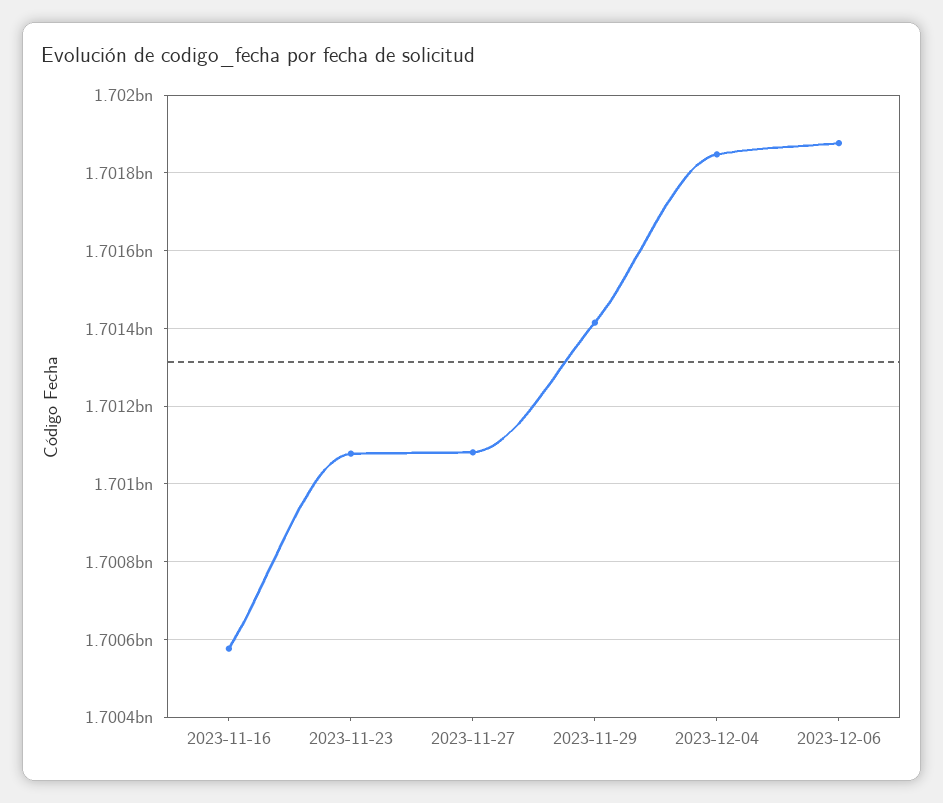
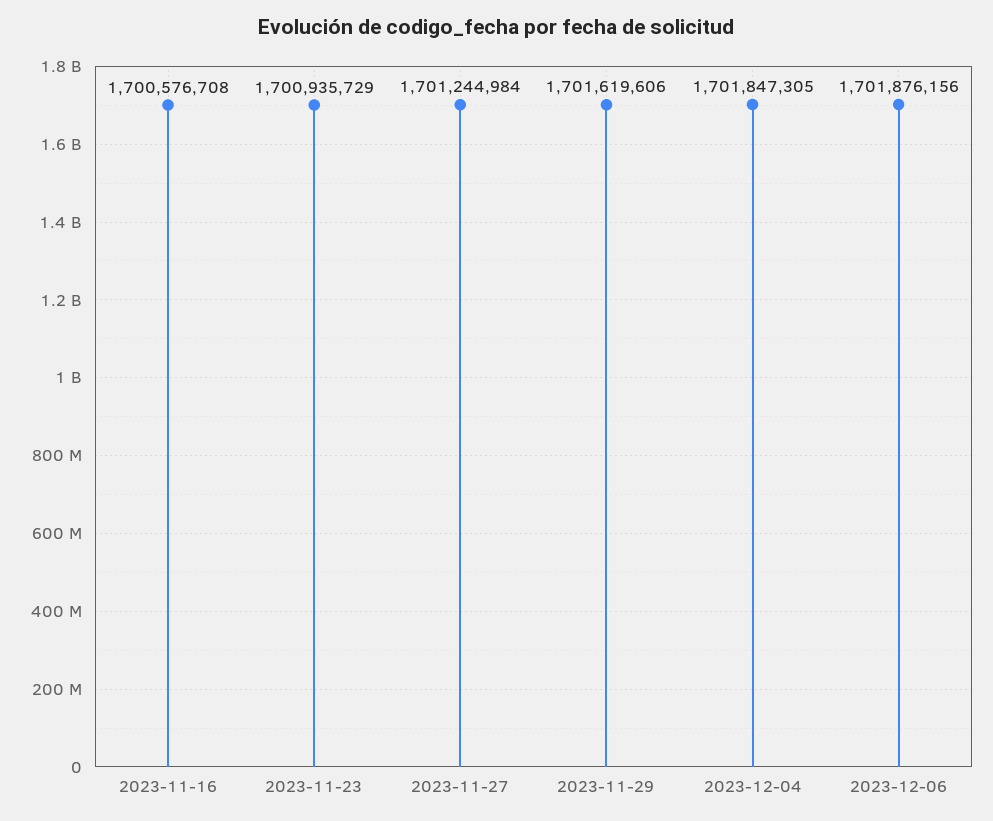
2023-11-23: 1701080000 -> 1700935729
2023-11-27: 1701080000 -> 1701244984
2023-11-29: 1701420000 -> 1701619606

